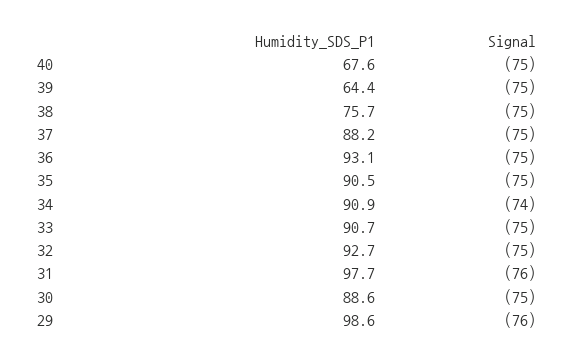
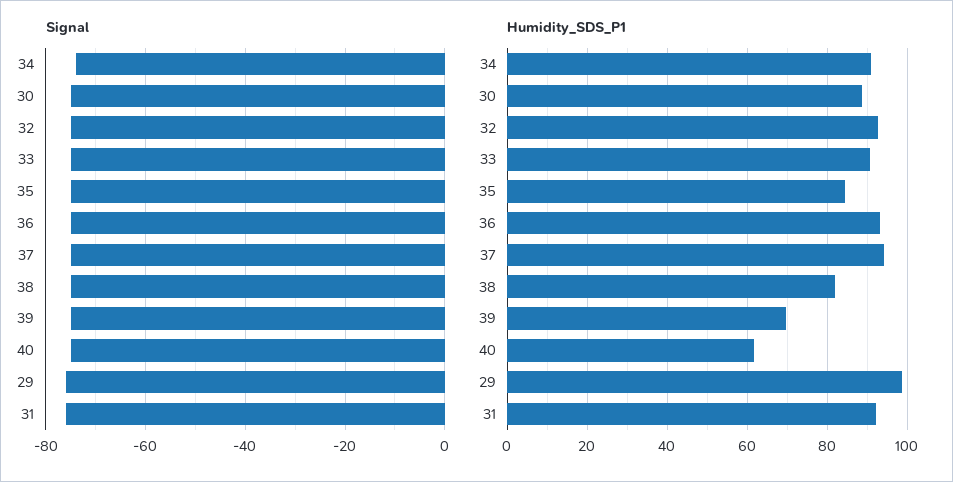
Humidity_SDS_P1, 40: 67.6 -> 62
Humidity_SDS_P1, 39: 64.4 -> 70
Humidity_SDS_P1, 38: 75.7 -> 82
Humidity_SDS_P1, 37: 88.2 -> 94
Humidity_SDS_P1, 35: 90.5 -> 84
Humidity_SDS_P1, 31: 97.7 -> 92

